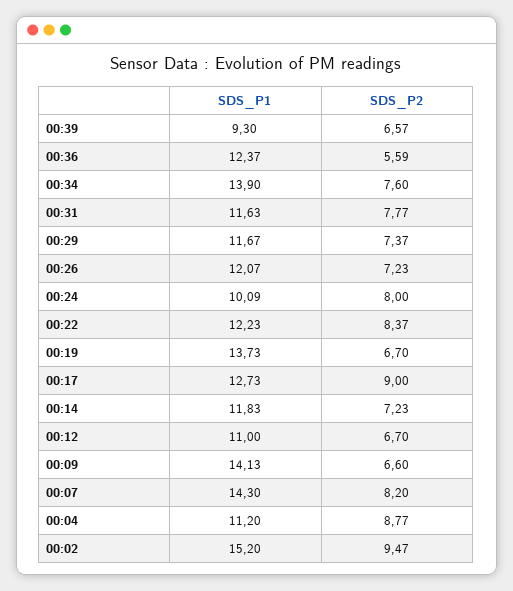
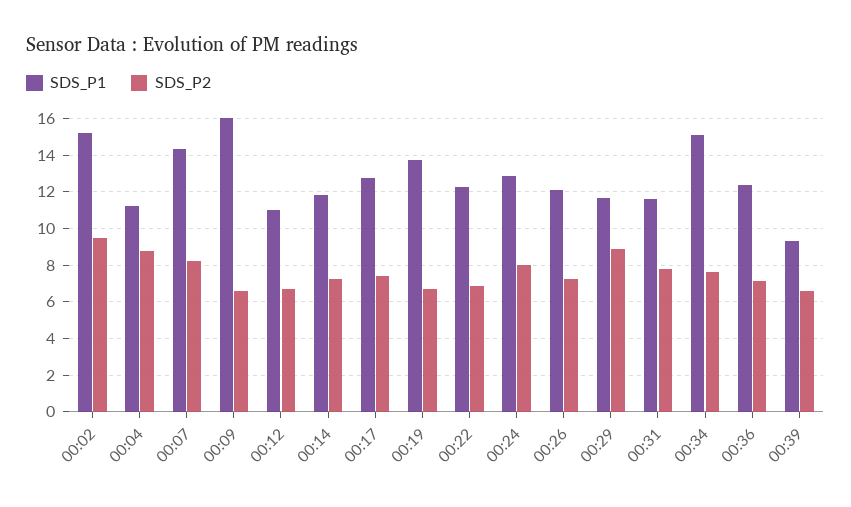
SDS_P2, 00:36: 5.59 -> 7
SDS_P1, 00:34: 13.9 -> 15
SDS_P2, 00:29: 7.37 -> 9
SDS_P1, 00:24: 10.09 -> 13
SDS_P2, 00:22: 8.37 -> 7
SDS_P2, 00:17: 9 -> 7.5
SDS_P1, 00:09: 14.13 -> 16

